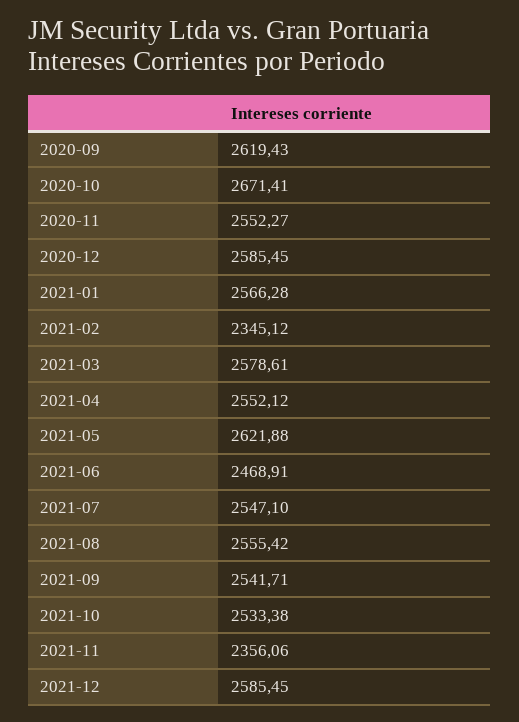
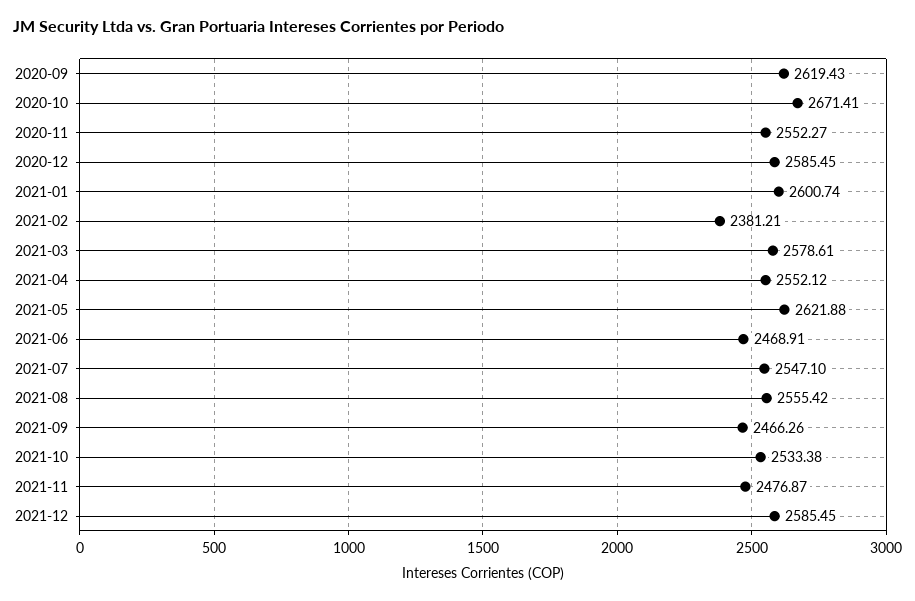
2021-01: 2566.28 -> 2600.74
2021-02: 2345.12 -> 2381.21
2021-09: 2541.71 -> 2466.26
2021-11: 2356.06 -> 2476.87

